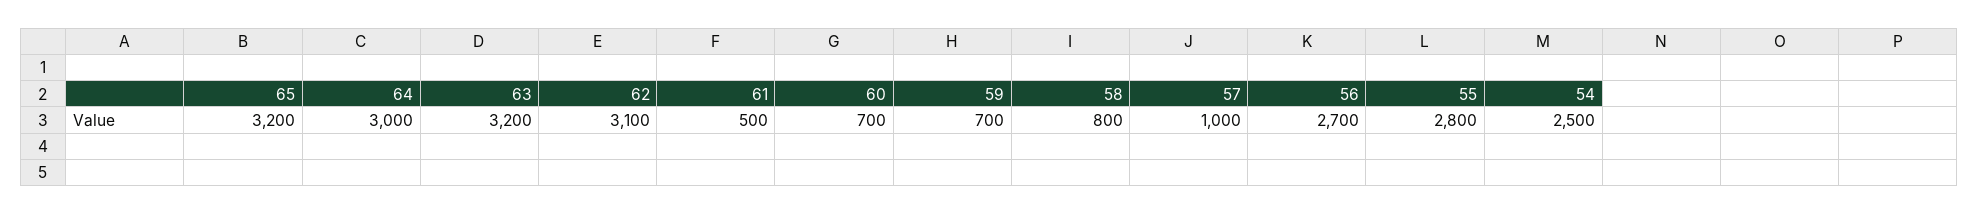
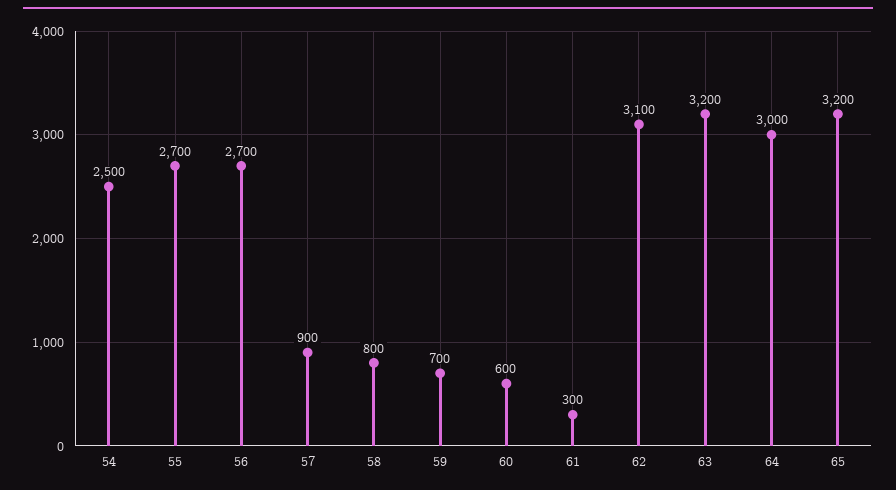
61: 500 -> 300
60: 700 -> 600
57: 1000 -> 900
55: 2800 -> 2700

